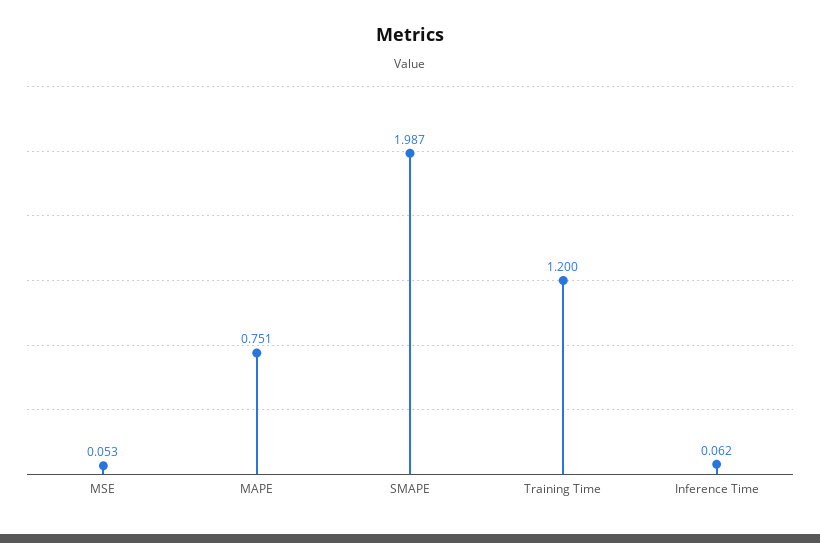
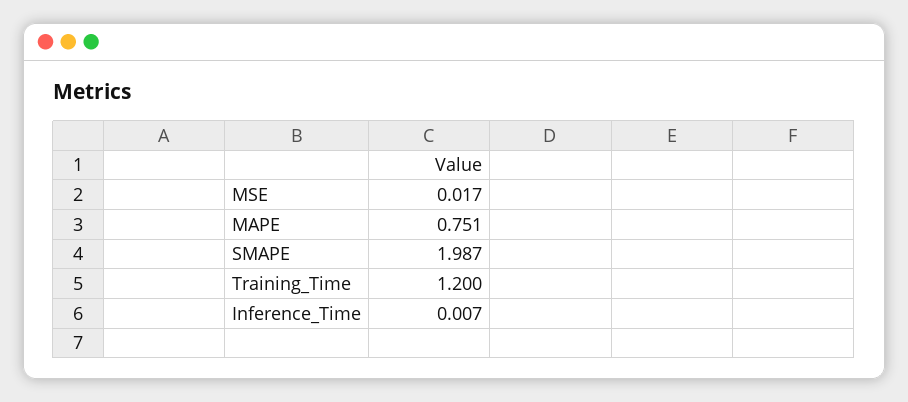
MSE: 0.053 -> 0.017
Inference Time: 0.062 -> 0.007

